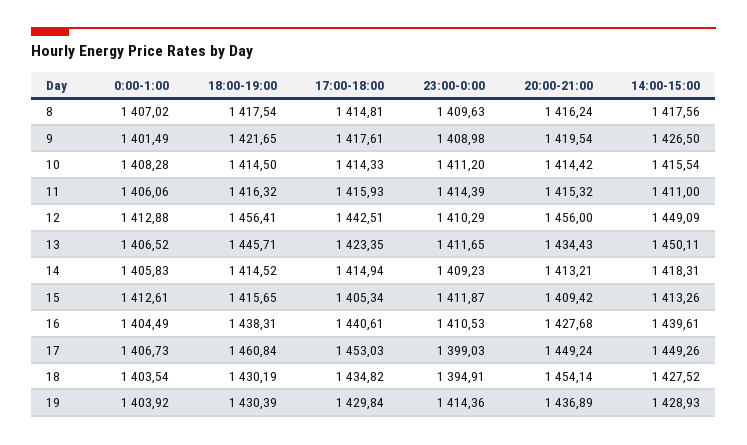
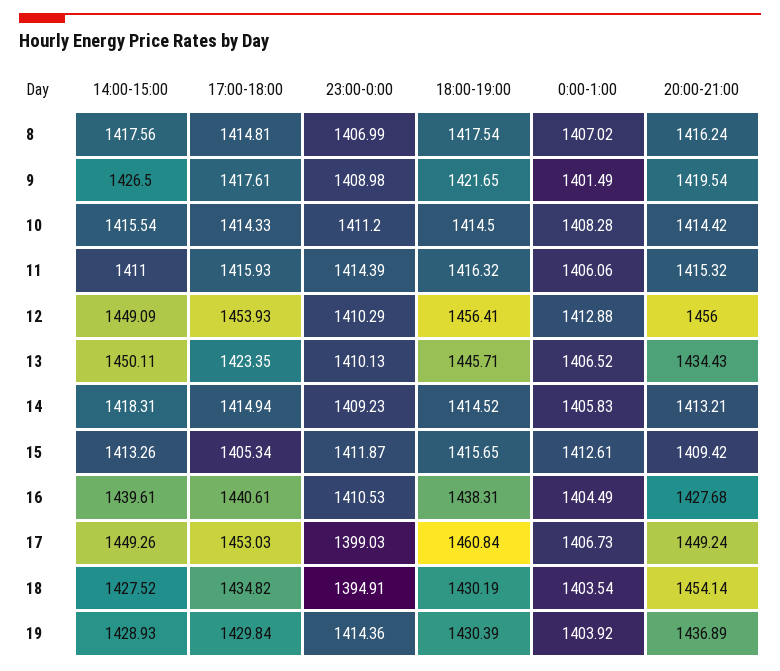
23:00-0:00, 8: 1409.63 -> 1406.99
17:00-18:00, 12: 1442.51 -> 1453.93
23:00-0:00, 13: 1411.65 -> 1410.13

